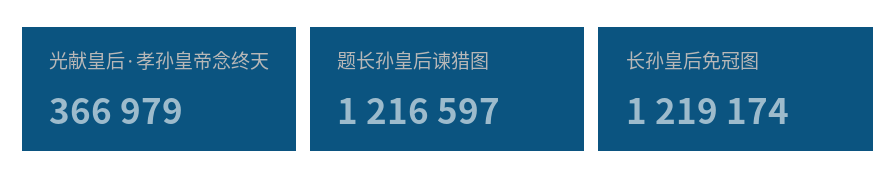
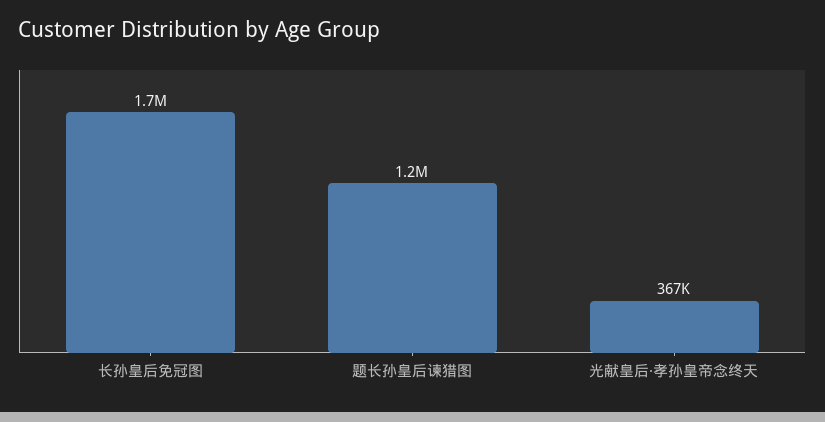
长孙皇后免冠图: 1219174 -> 1700000

